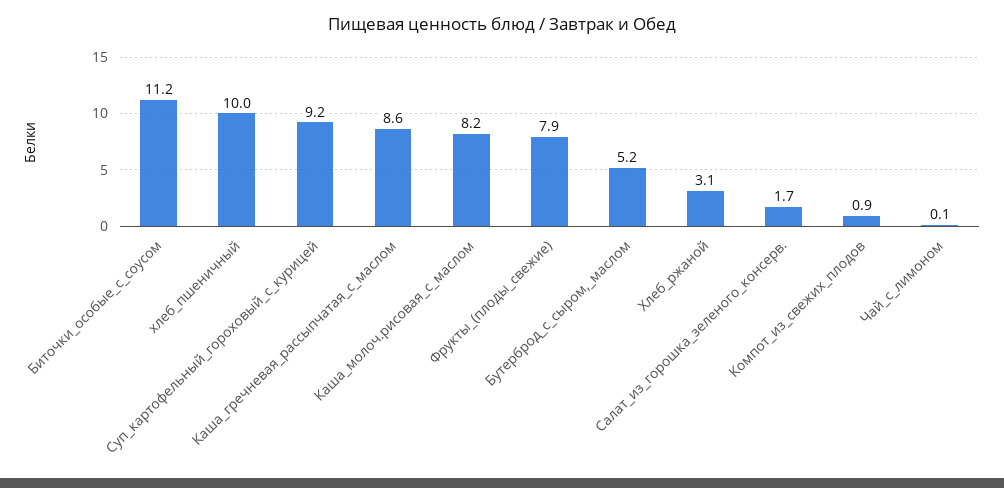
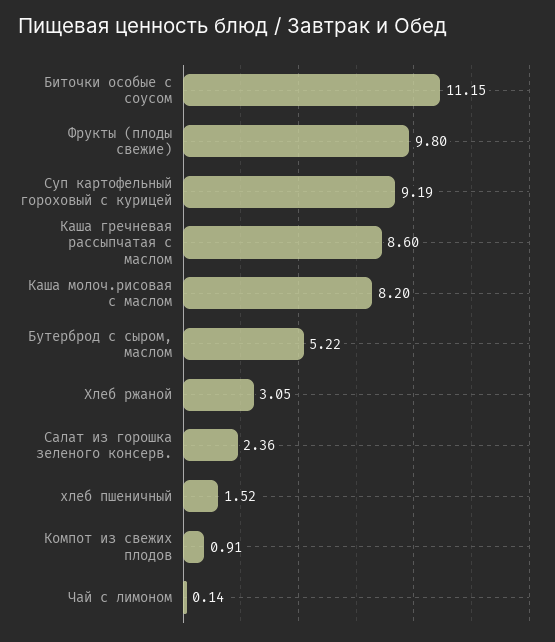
хлеб_пшеничный: 10 -> 1.52
Фрукты_(плоды_свежие): 7.9 -> 9.8
Салат_из_горошка_зеленого_консерв.: 1.7 -> 2.36

